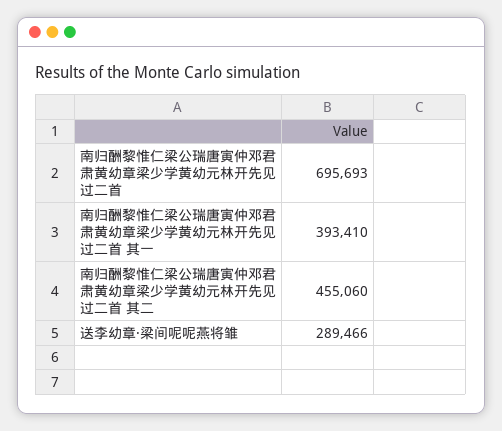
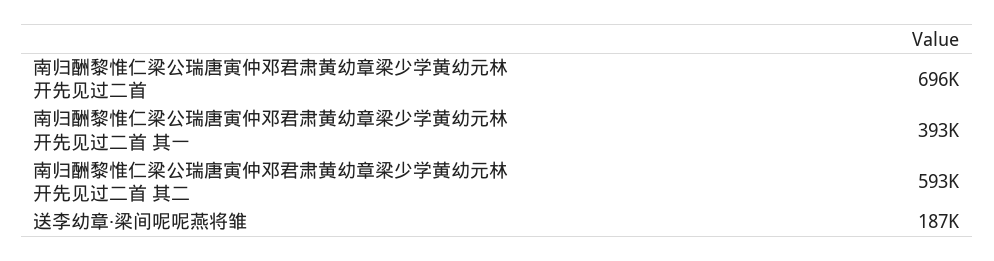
南归酬黎惟仁梁公瑞唐寅仲邓君肃黄幼章梁少学黄幼元林开先见过二首 其二: 455060 -> 593000
送李幼章·梁间呢呢燕将雏: 289466 -> 187000

